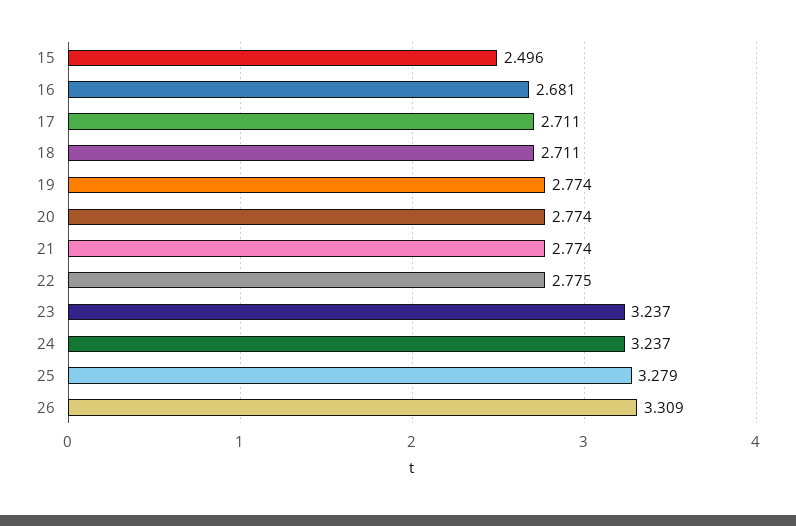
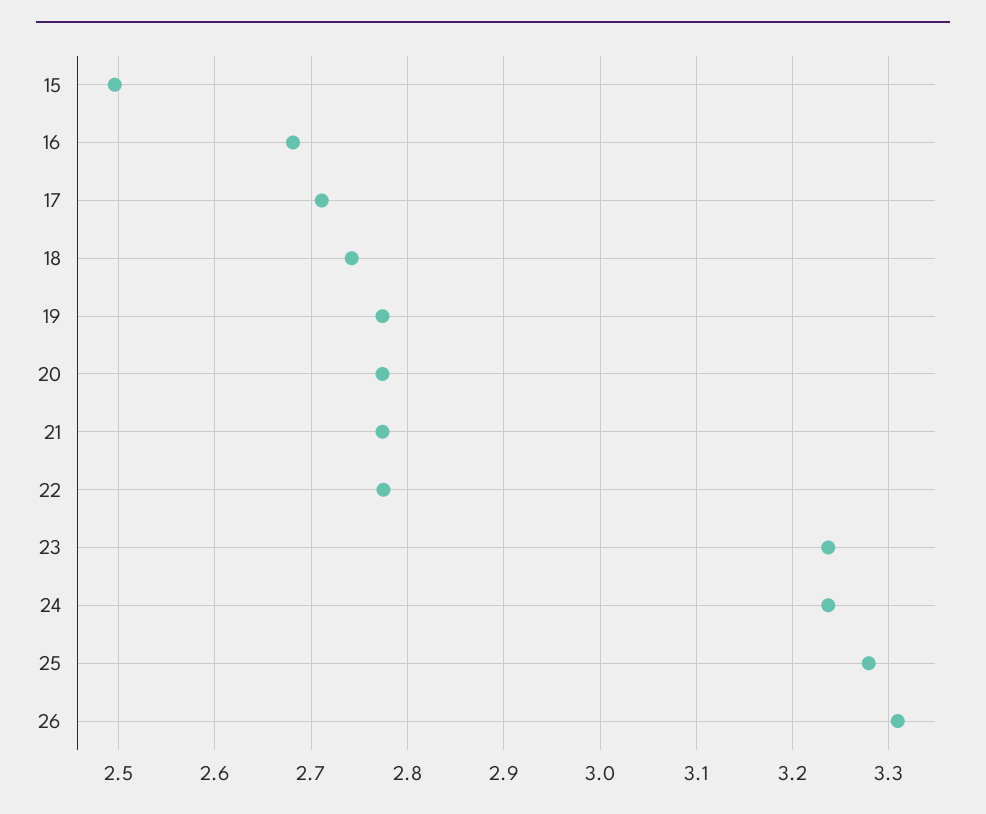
18: 2.711 -> 2.74

